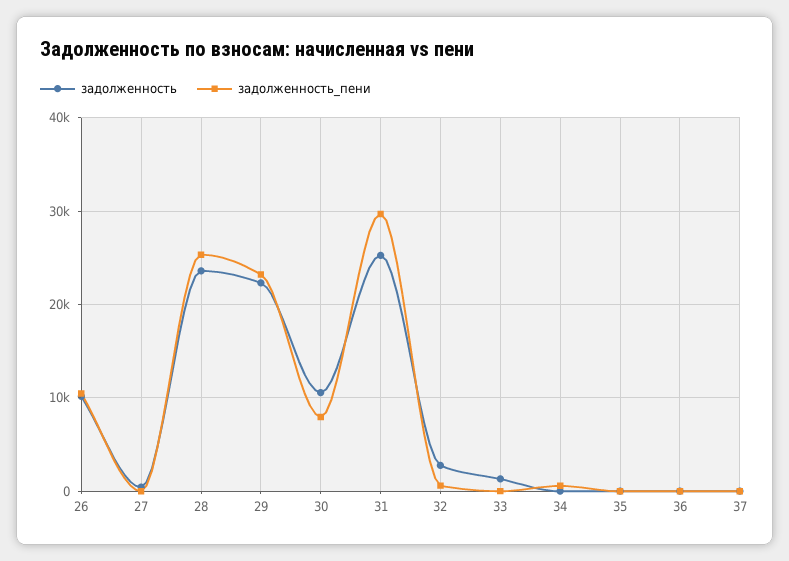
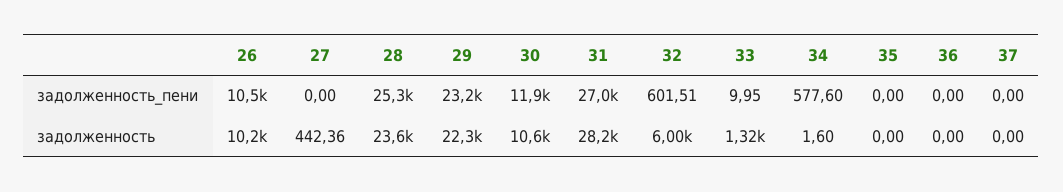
задолженность_пени, 30: 8000 -> 11900
задолженность, 31: 25000 -> 28200
задолженность_пени, 31: 30000 -> 27000
задолженность, 32: 3000 -> 6000

